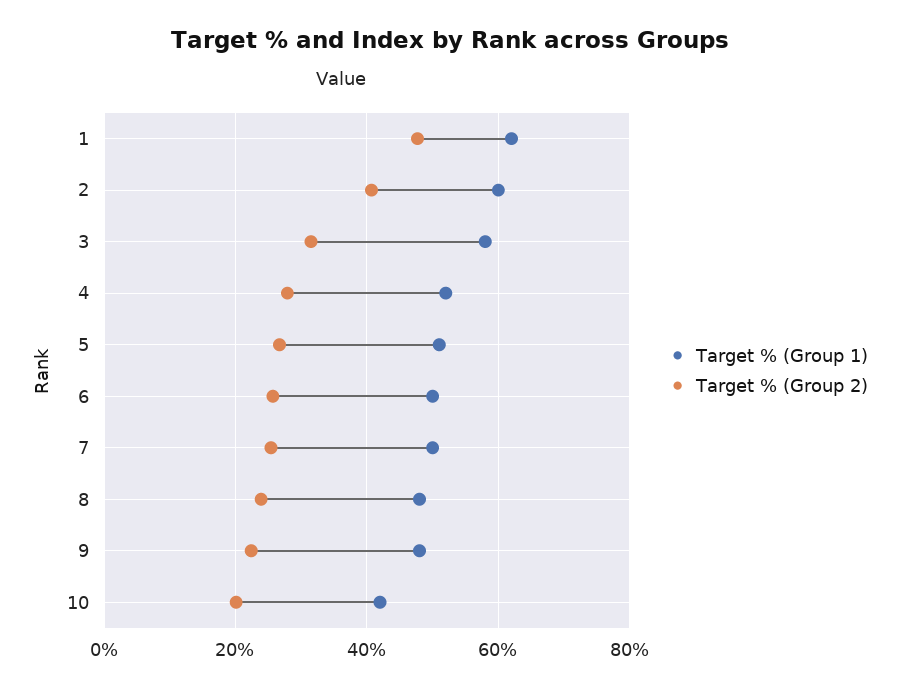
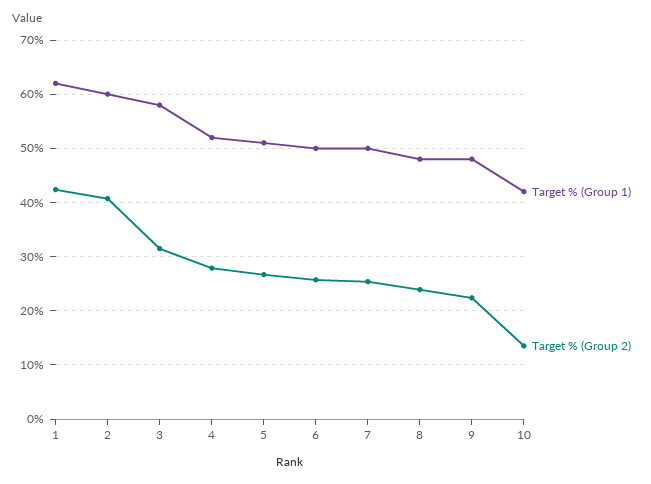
Target % (Group 2), 1: 48 -> 42
Target % (Group 2), 10: 20 -> 14

